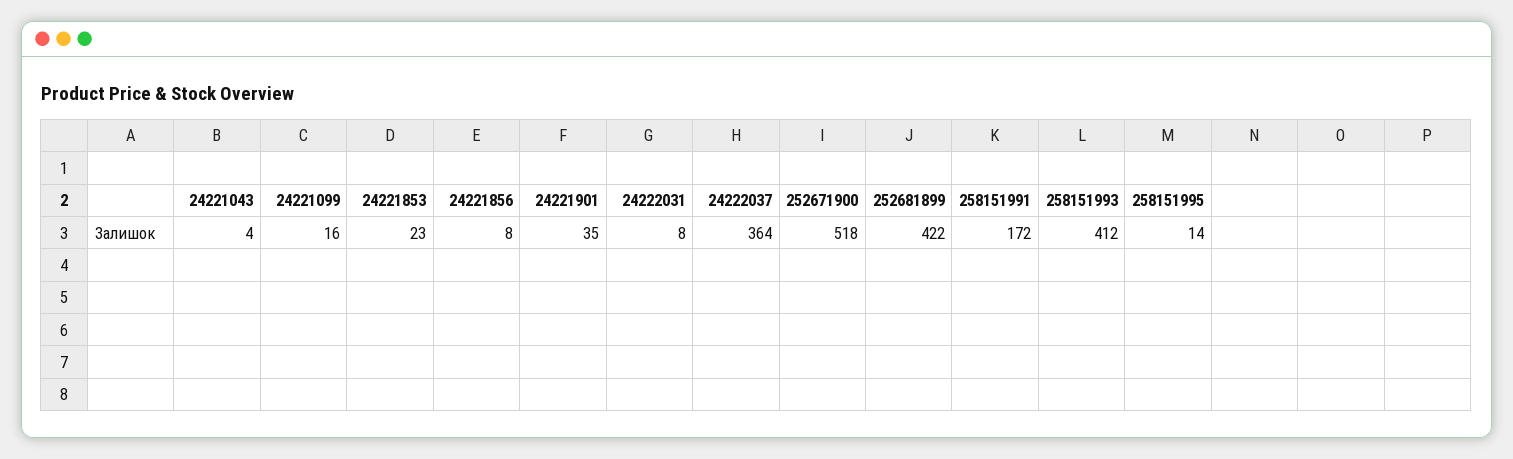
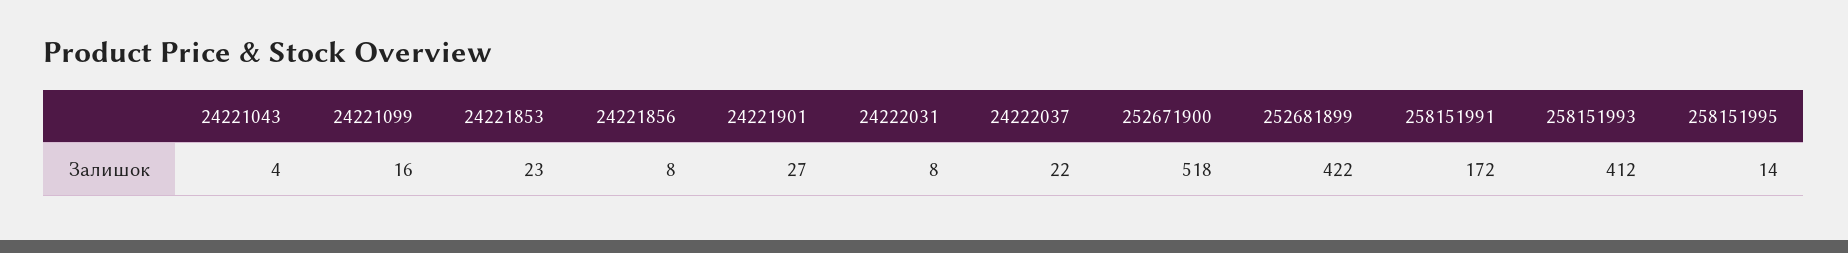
24221901: 35 -> 27
24222037: 364 -> 22

